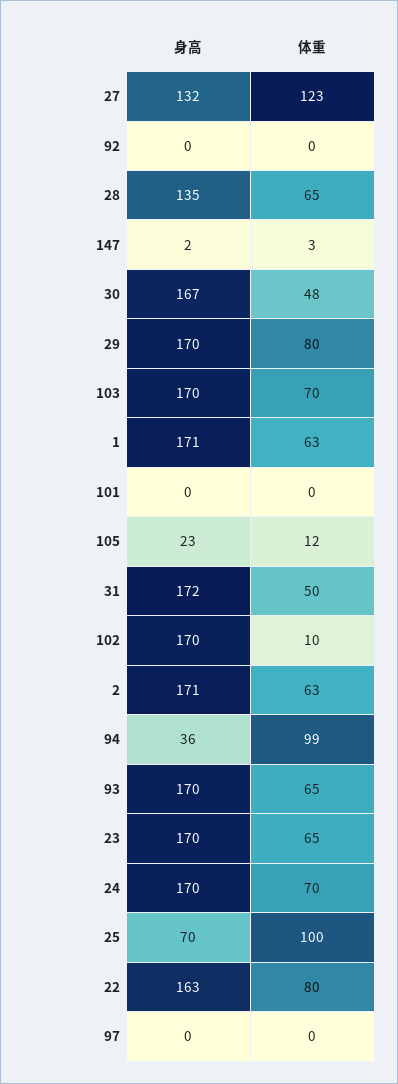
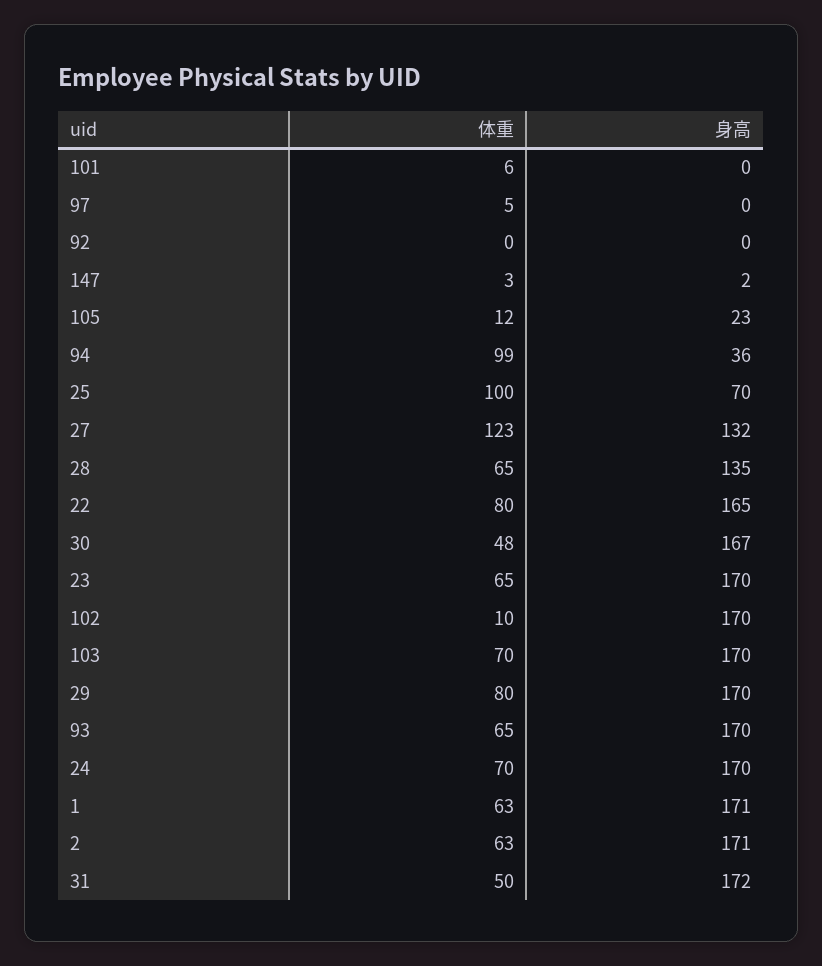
体重, 101: 0 -> 6
身高, 22: 163 -> 165
体重, 97: 0 -> 5

